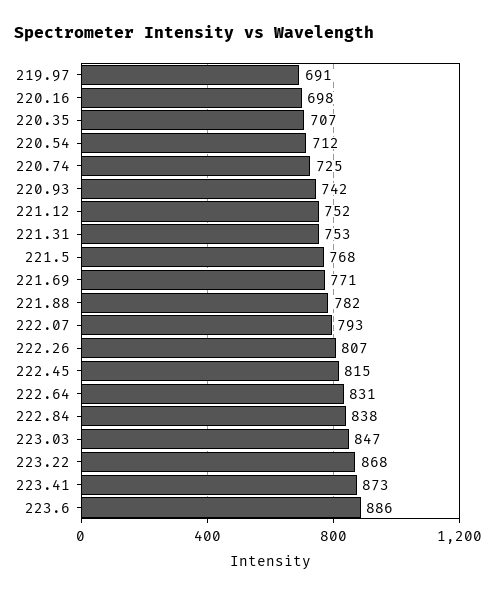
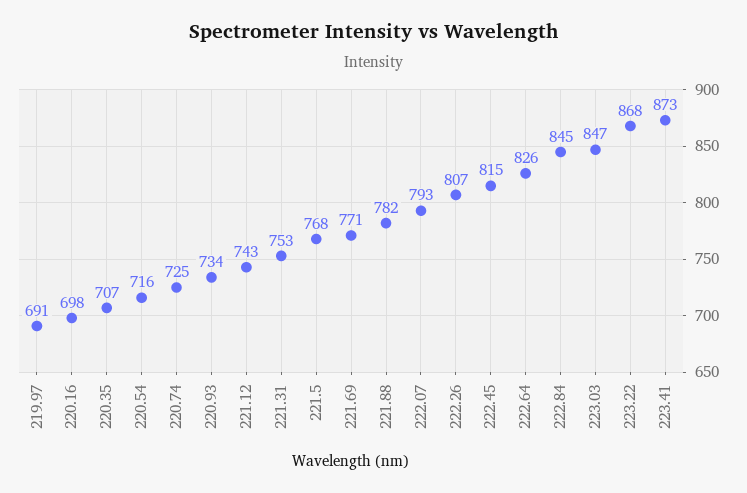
220.54: 712 -> 716
220.93: 742 -> 734
221.12: 752 -> 743
222.64: 831 -> 826
222.84: 838 -> 845
223.6: 886 -> none

